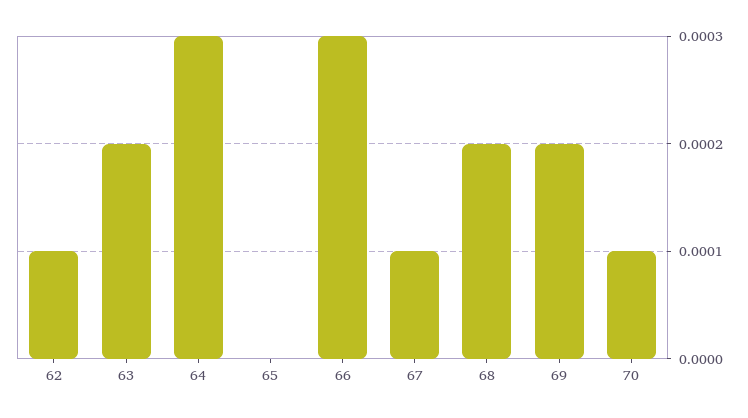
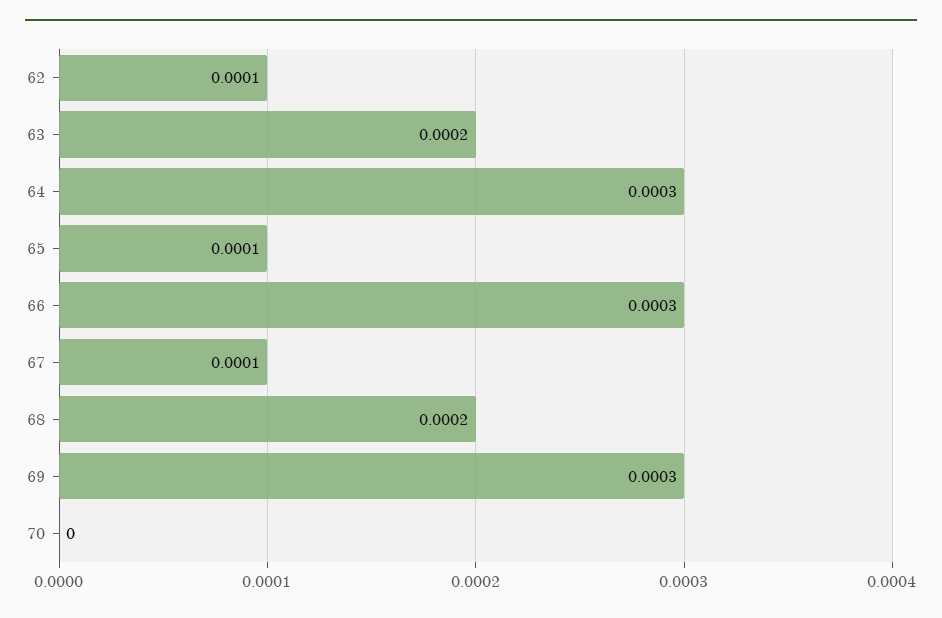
65: 0 -> 0.0001
69: 0.0002 -> 0.0003
70: 0.0001 -> 0

